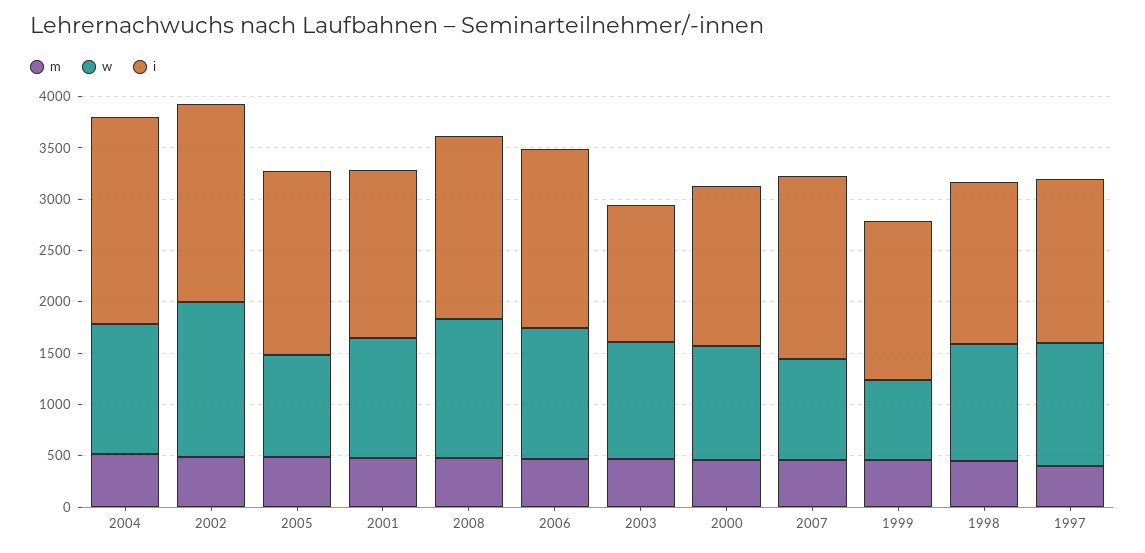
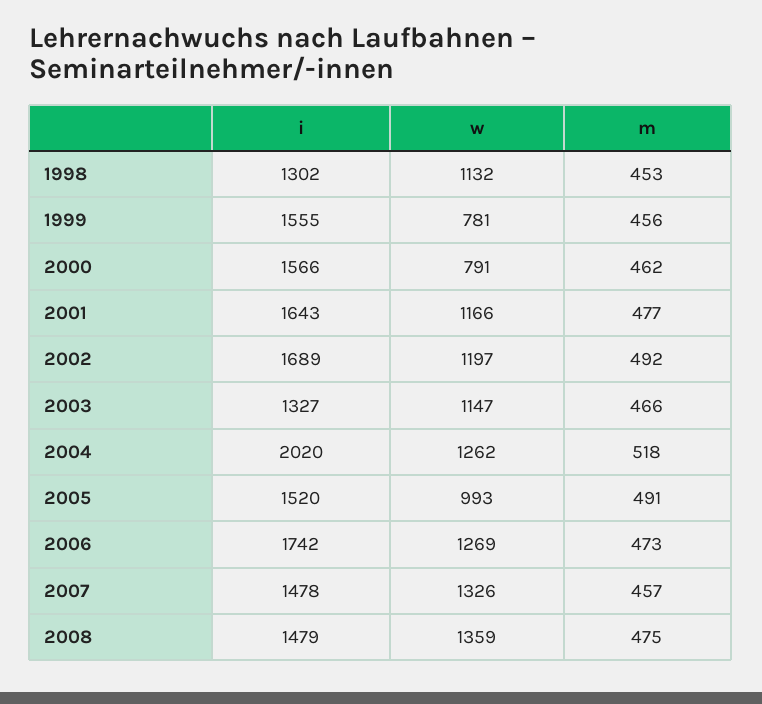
w, 2002: 1500 -> 1197
i, 2002: 1900 -> 1689
i, 2005: 1800 -> 1520
i, 2008: 1800 -> 1479
w, 2000: 1100 -> 791
w, 2007: 1000 -> 1326
i, 2007: 1800 -> 1478
i, 1998: 1600 -> 1302
m, 1997: 400 -> none
w, 1997: 1200 -> none
i, 1997: 1600 -> none

